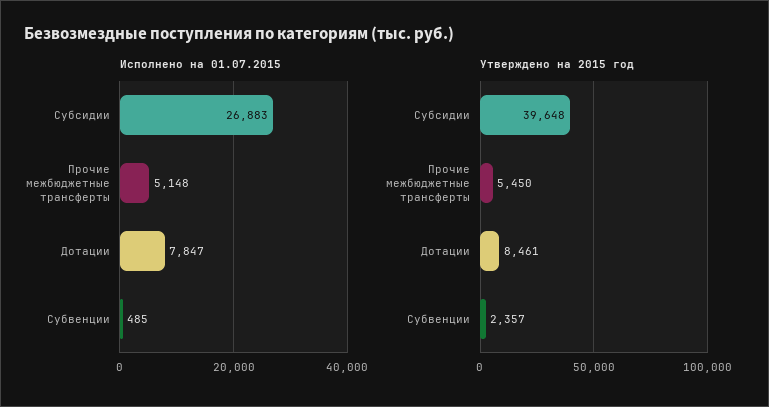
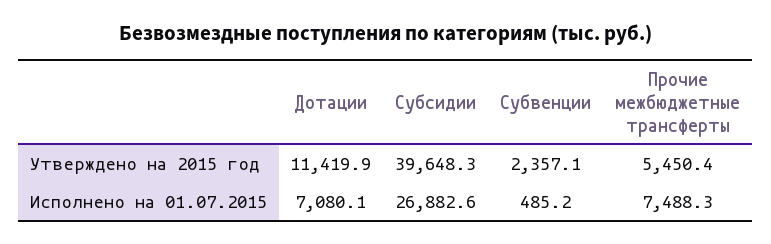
Исполнено на 01.07.2015, Прочие межбюджетные трансферты: 5148 -> 7488.3
Исполнено на 01.07.2015, Дотации: 7847 -> 7080.1
Утверждено на 2015 год, Дотации: 8461 -> 11419.9

